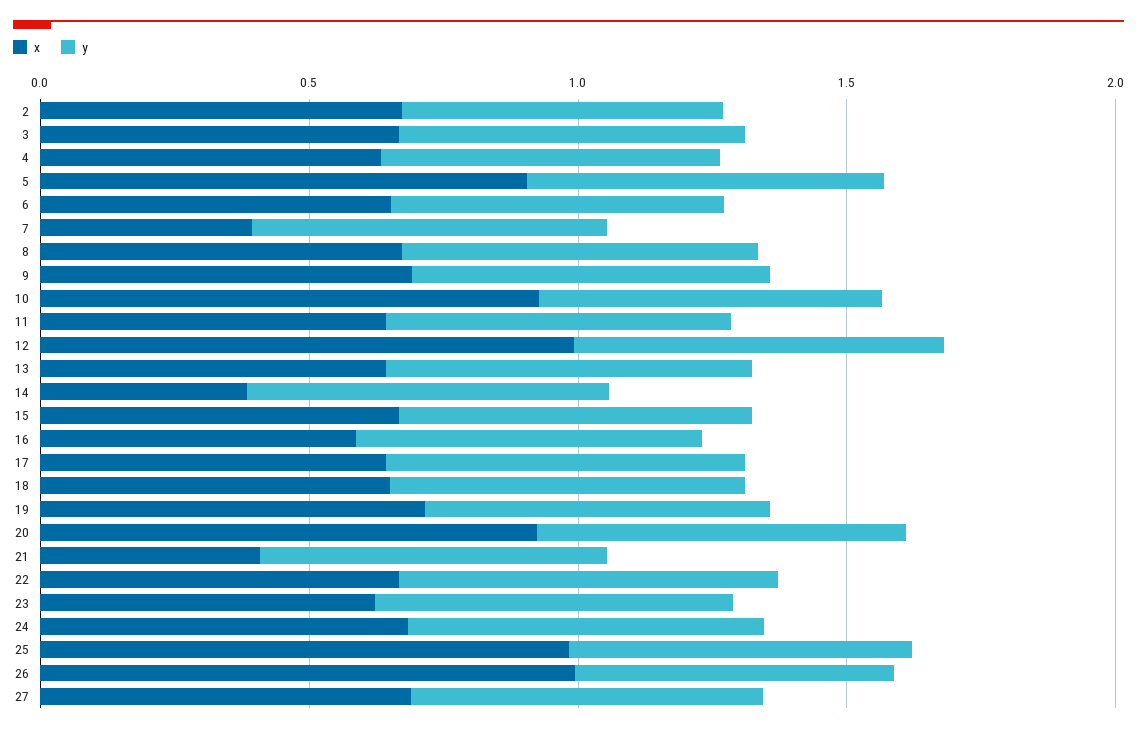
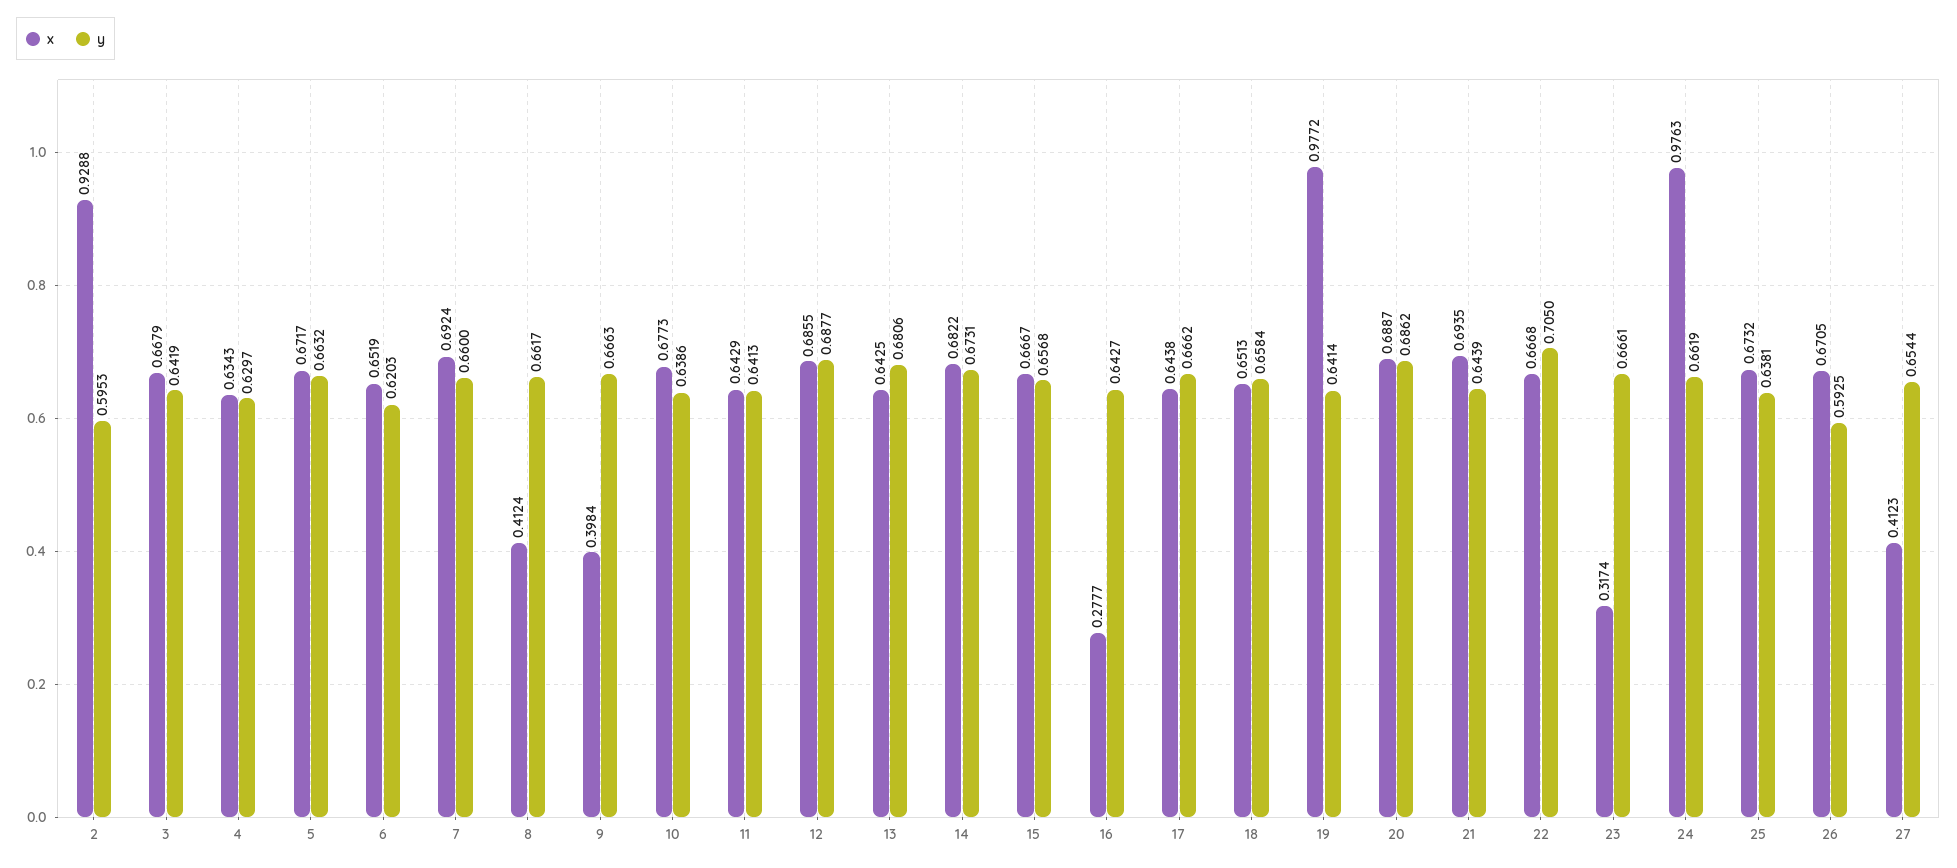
x, 2: 0.7 -> 0.9288
x, 5: 0.9 -> 0.6717
x, 7: 0.4 -> 0.6924
x, 8: 0.7 -> 0.4124
x, 9: 0.7 -> 0.3984
x, 10: 0.9 -> 0.6773
x, 12: 1 -> 0.6855
x, 14: 0.4 -> 0.6822
x, 16: 0.6 -> 0.2777
x, 19: 0.7 -> 0.9772
x, 20: 0.9 -> 0.6887
x, 21: 0.4 -> 0.6935
x, 23: 0.6 -> 0.3174
x, 24: 0.7 -> 0.9763
x, 25: 1 -> 0.6732
x, 26: 1 -> 0.6705
x, 27: 0.7 -> 0.4123

